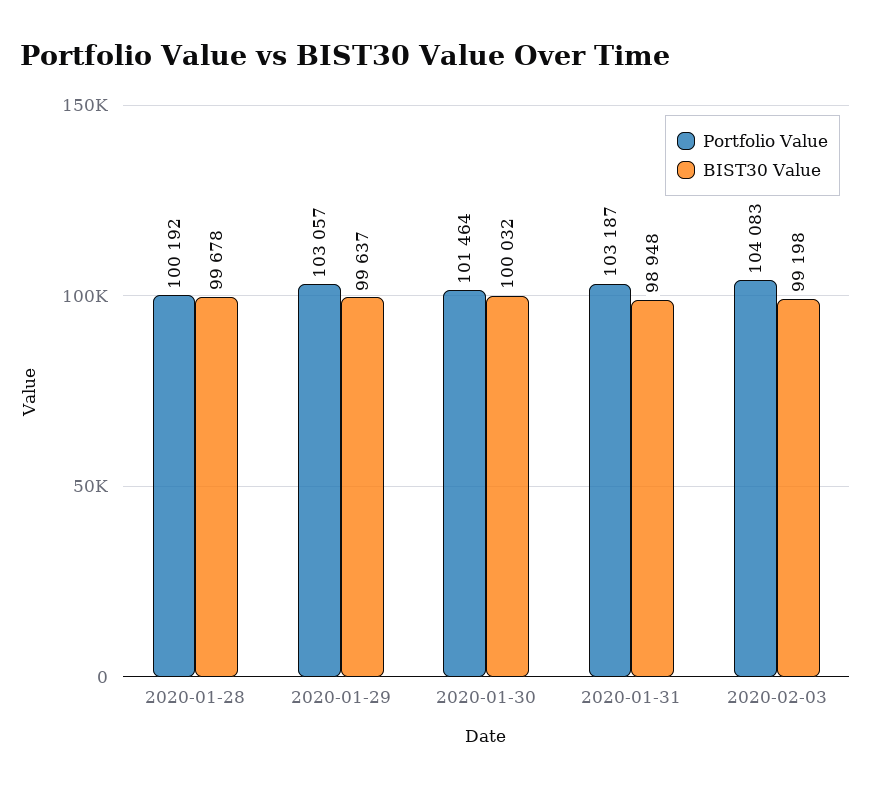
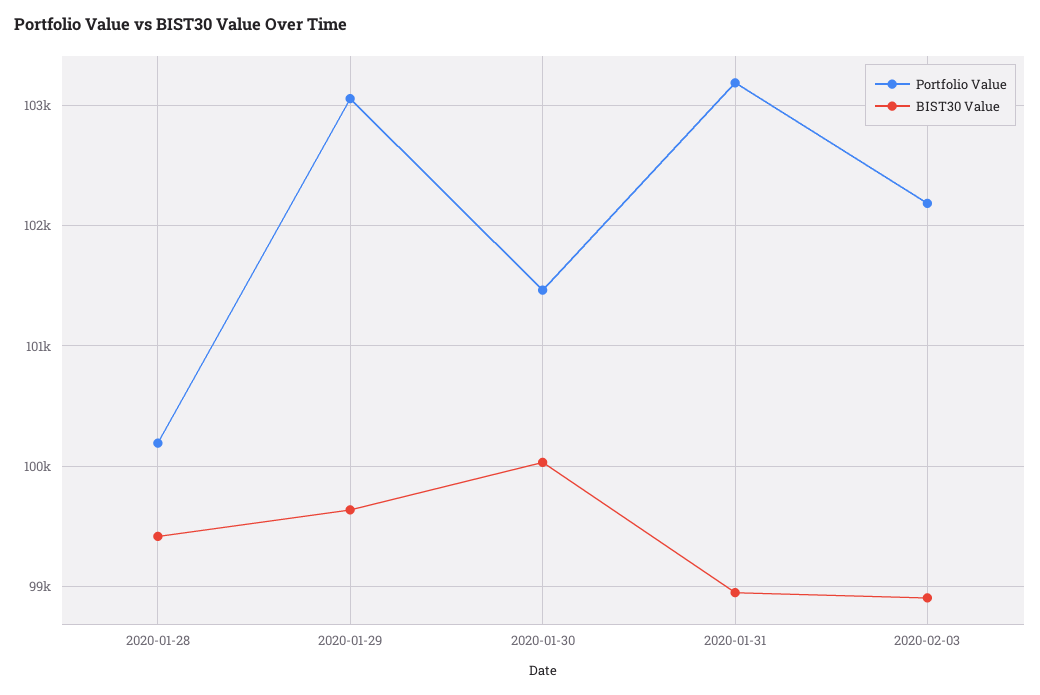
BIST30 Value, 2020-01-28: 99678 -> 99400
Portfolio Value, 2020-02-03: 104083 -> 102200
BIST30 Value, 2020-02-03: 99198 -> 98900

